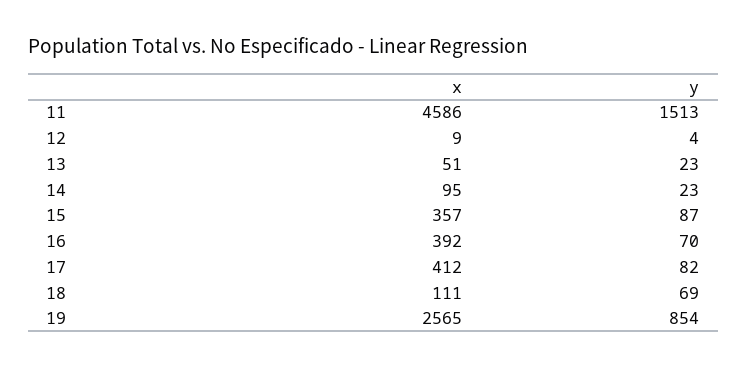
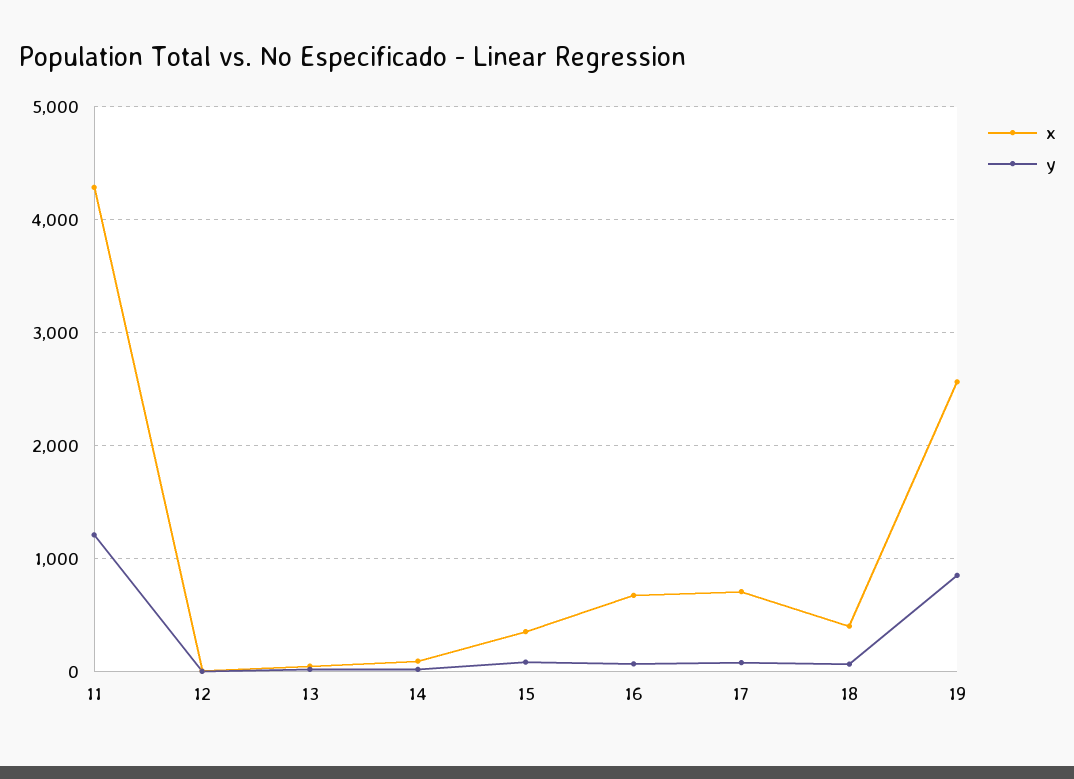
x, 11: 4586 -> 4300
y, 11: 1513 -> 1200
x, 16: 392 -> 700
x, 17: 412 -> 700
x, 18: 111 -> 400

